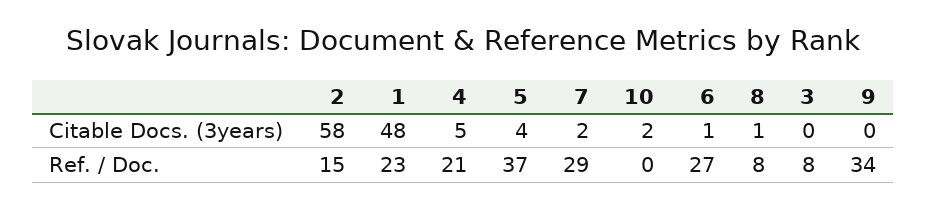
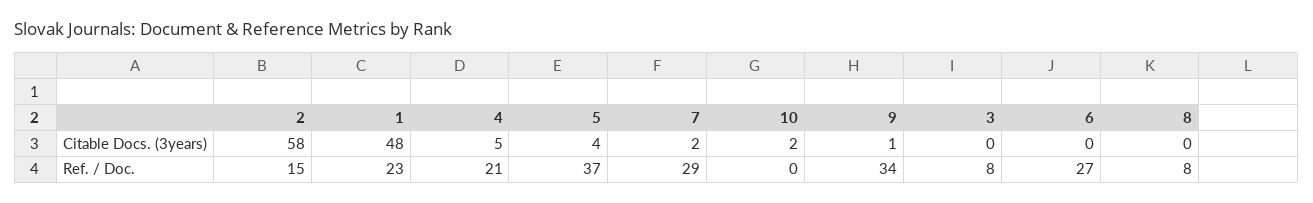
6, Citable Docs. (3years): 1 -> 0
8, Citable Docs. (3years): 1 -> 0
9, Citable Docs. (3years): 0 -> 1

